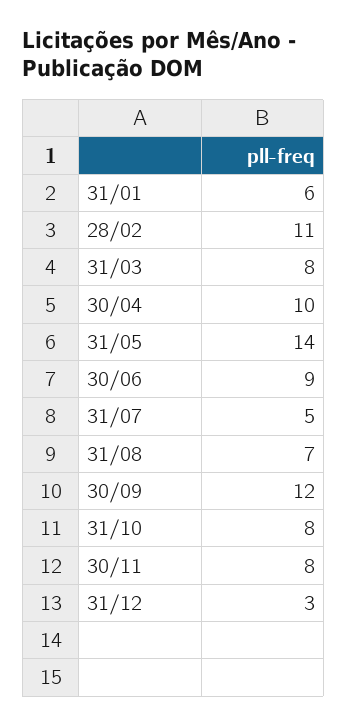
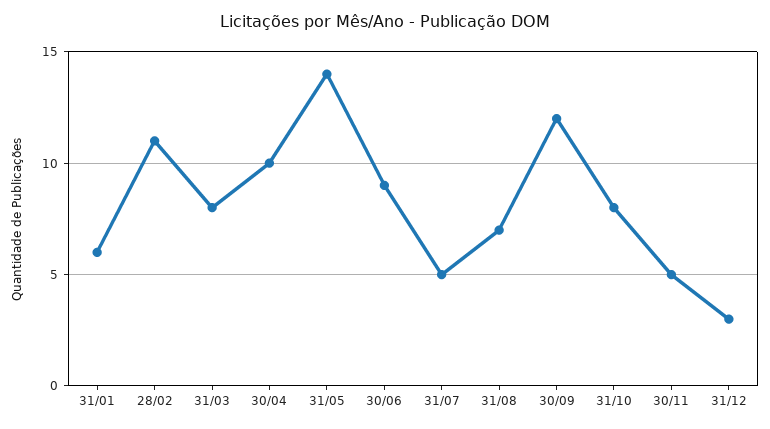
30/11: 8 -> 5

